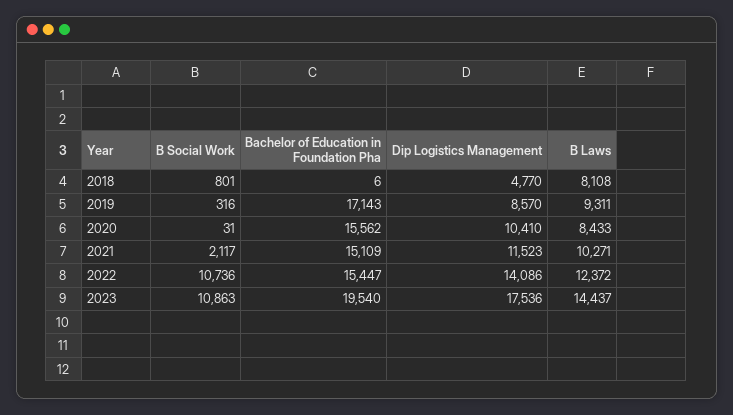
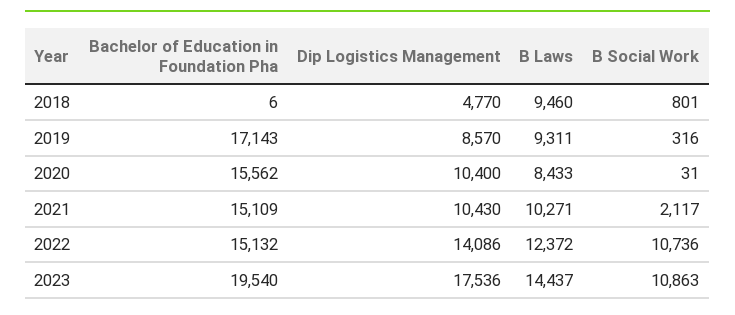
B Laws, 2018: 8108 -> 9460
Dip Logistics Management, 2020: 10410 -> 10400
Dip Logistics Management, 2021: 11523 -> 10430
Bachelor of Education in Foundation Pha, 2022: 15447 -> 15132

